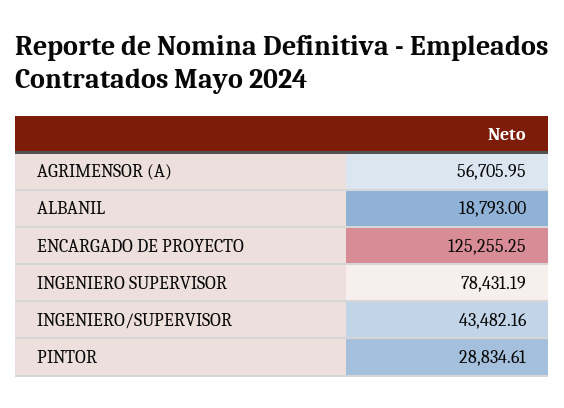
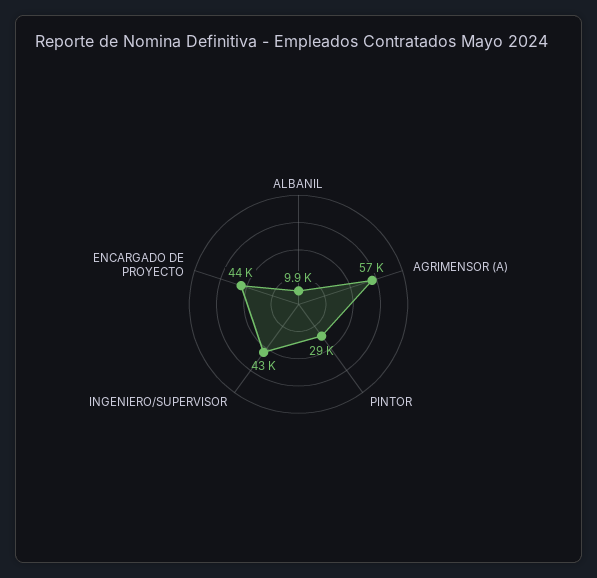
ALBANIL: 18793 -> 9900
ENCARGADO DE PROYECTO: 125255.25 -> 44000
INGENIERO SUPERVISOR: 78431.19 -> none

